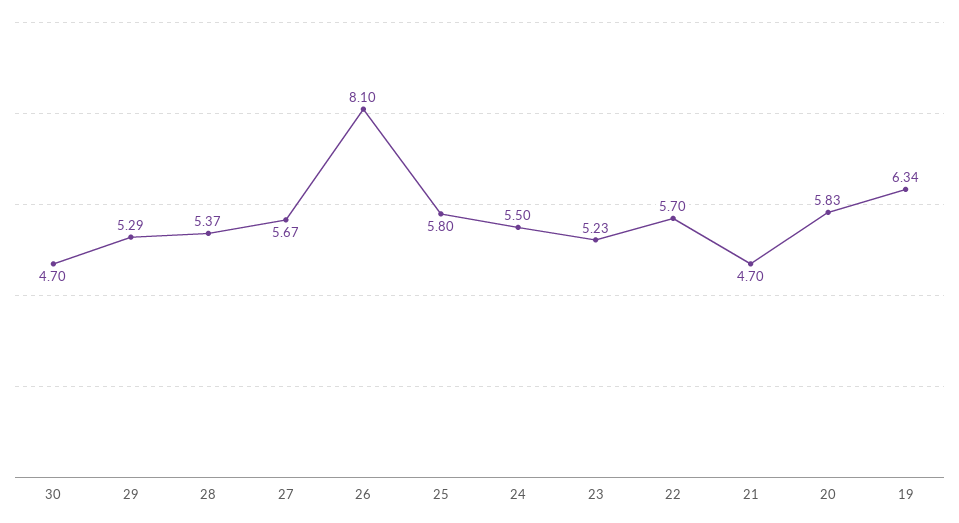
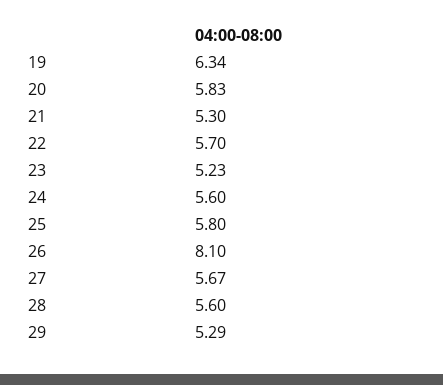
30: 4.7 -> none
28: 5.37 -> 5.6
24: 5.5 -> 5.6
21: 4.7 -> 5.3

